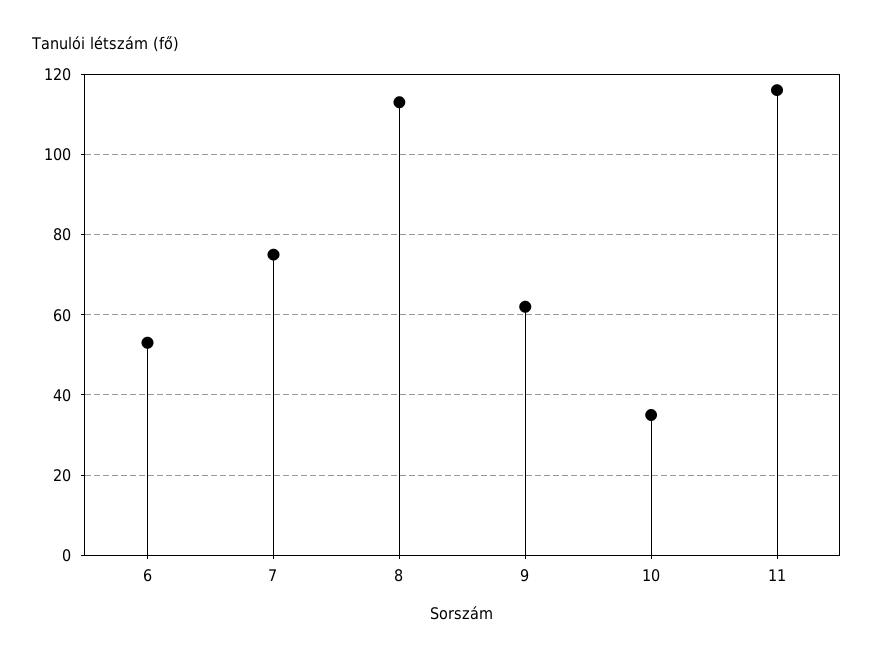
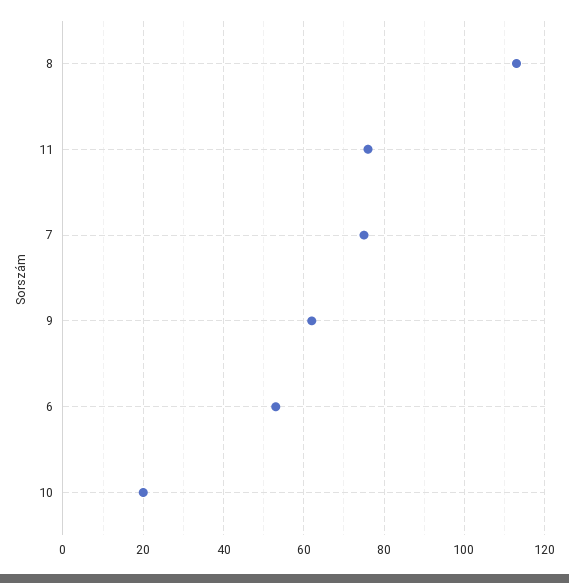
10: 35 -> 20
11: 115 -> 75

